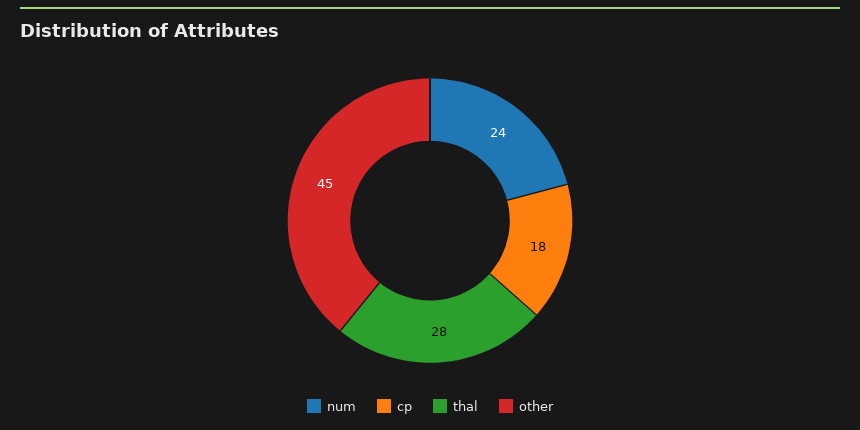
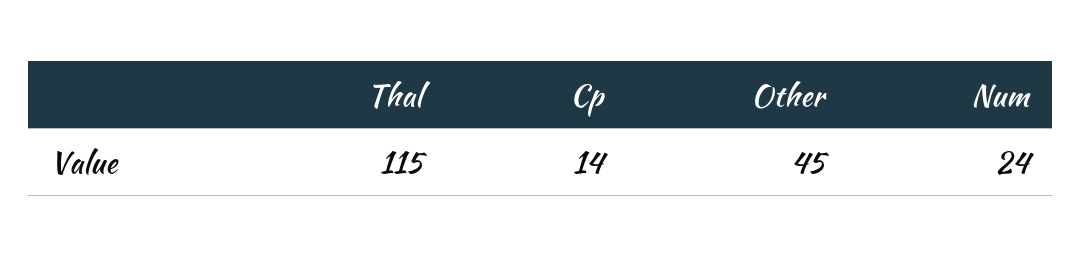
cp: 18 -> 14
thal: 28 -> 115

